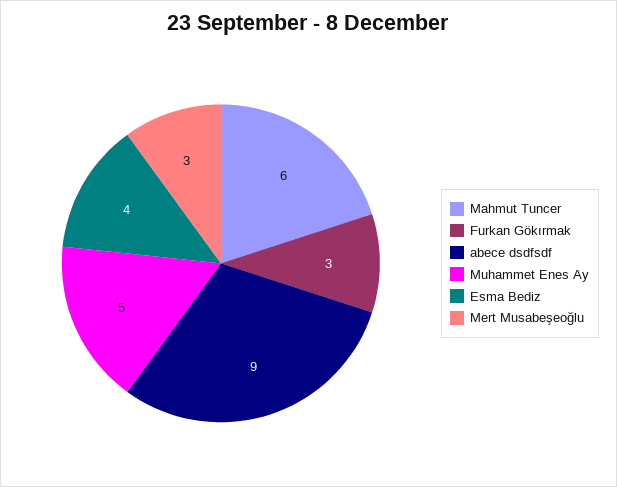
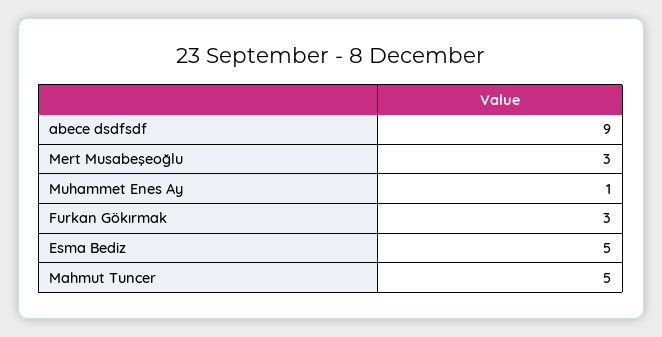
Mahmut Tuncer: 6 -> 5
Muhammet Enes Ay: 5 -> 1
Esma Bediz: 4 -> 5

